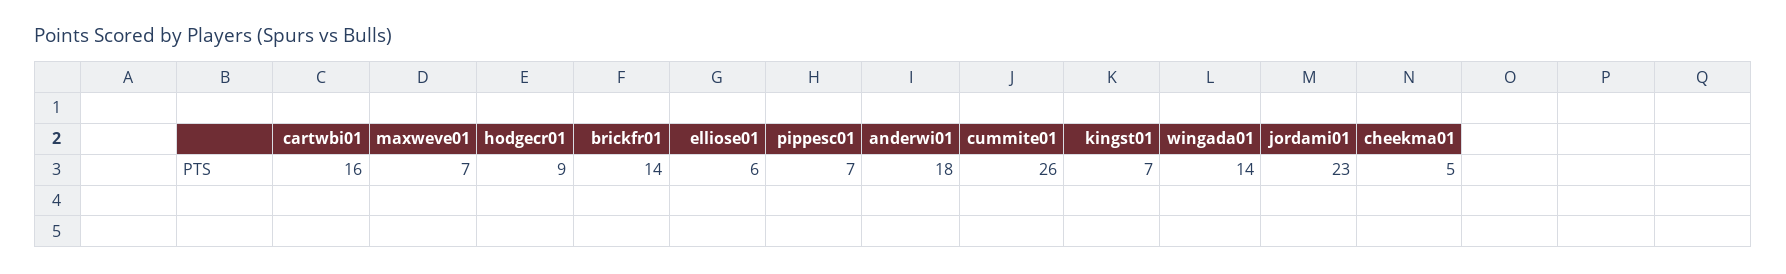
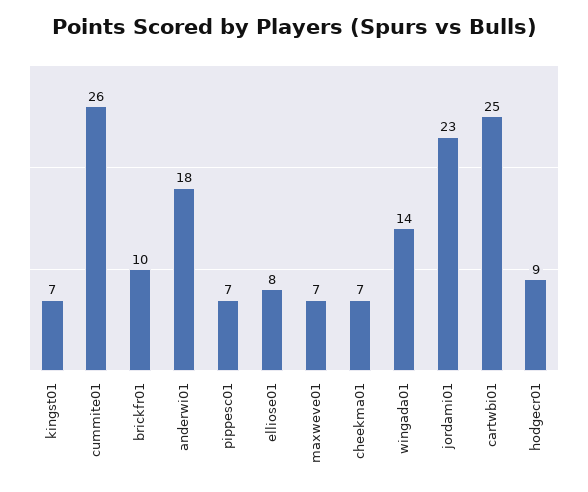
cartwbi01: 16 -> 25
brickfr01: 14 -> 10
elliose01: 6 -> 8
cheekma01: 5 -> 7

